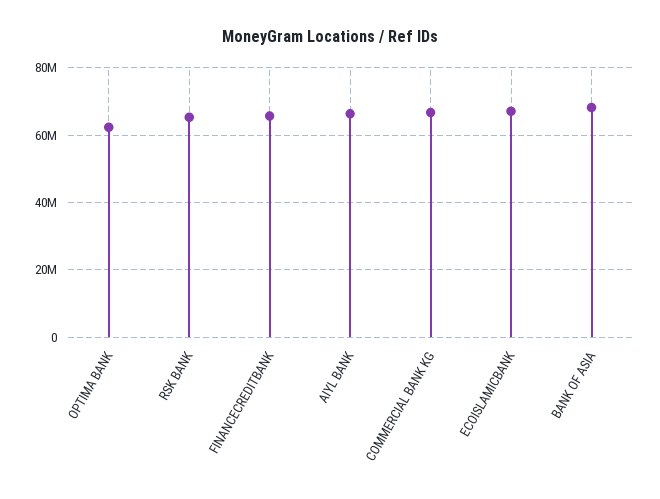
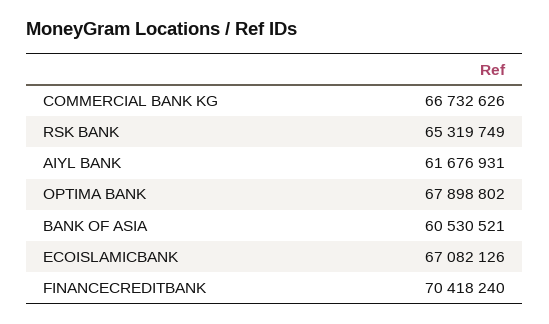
OPTIMA BANK: 62000000 -> 67898802
FINANCECREDITBANK: 66000000 -> 70418240
AIYL BANK: 66000000 -> 61676931
BANK OF ASIA: 68000000 -> 60530521

